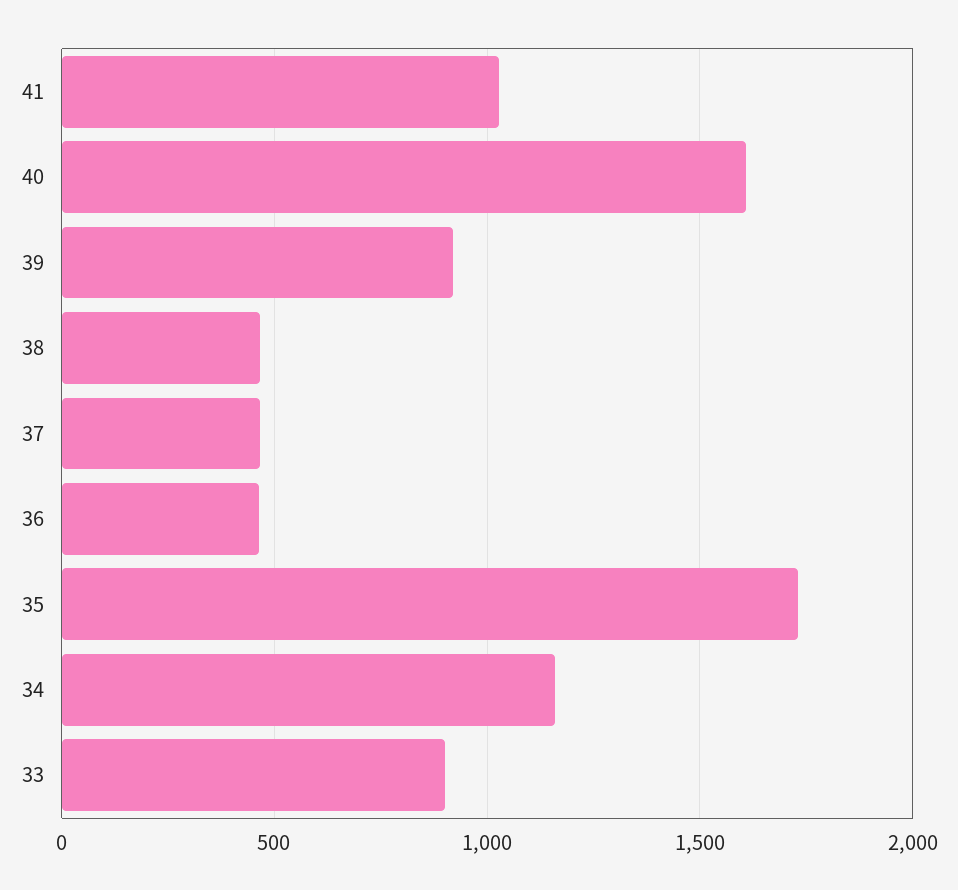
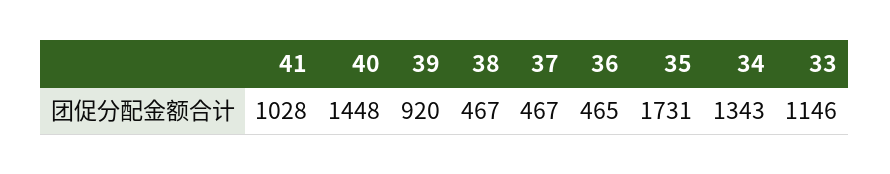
40: 1600 -> 1448
34: 1150 -> 1343
33: 900 -> 1146

